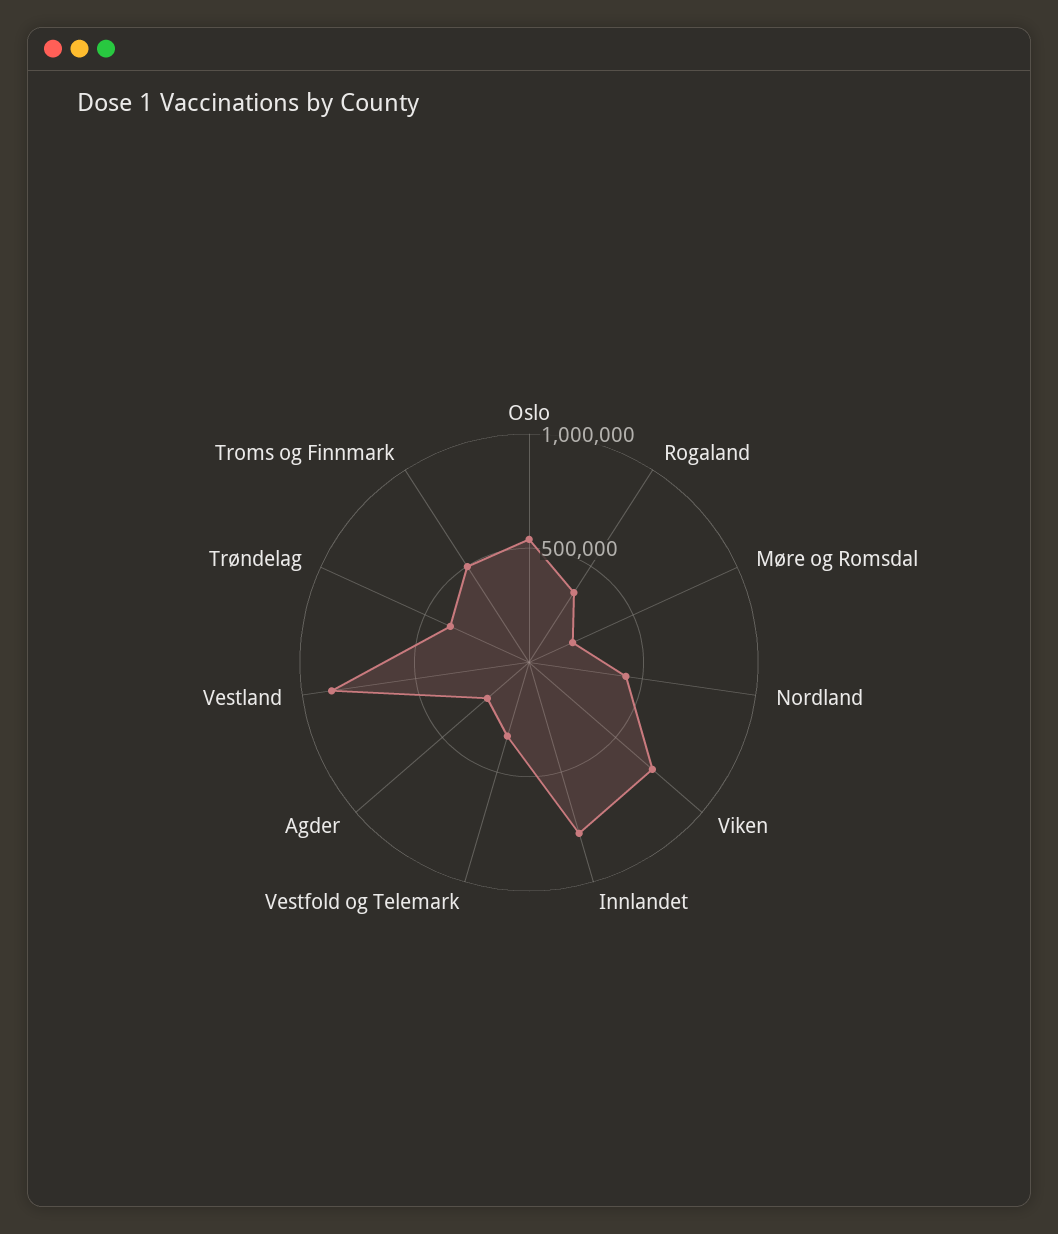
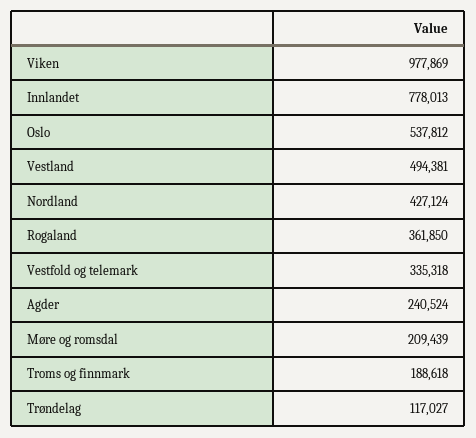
Viken: 700000 -> 977869
Vestland: 900000 -> 494381
Trøndelag: 400000 -> 117027
Troms og Finnmark: 500000 -> 188618

